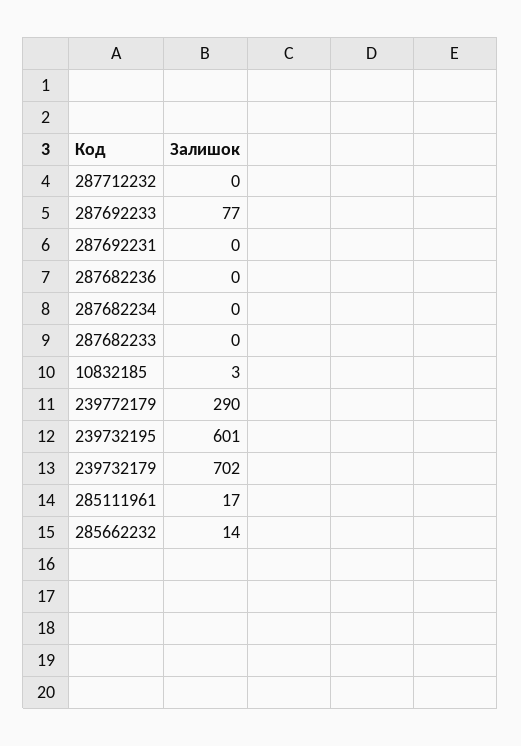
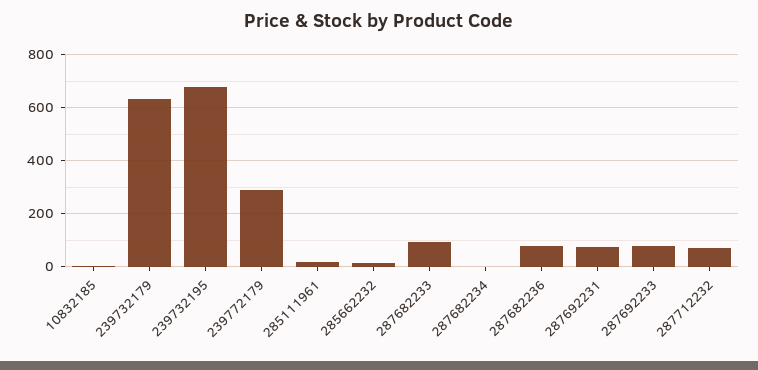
287712232: 0 -> 75
287692231: 0 -> 75
287682236: 0 -> 75
287682233: 0 -> 100
239732195: 601 -> 675
239732179: 702 -> 625

